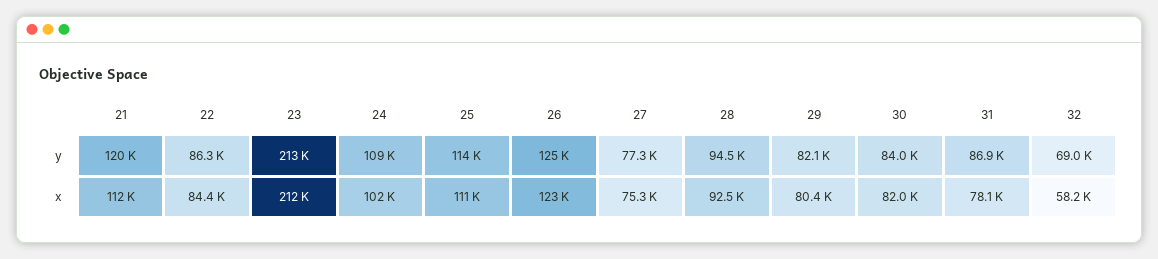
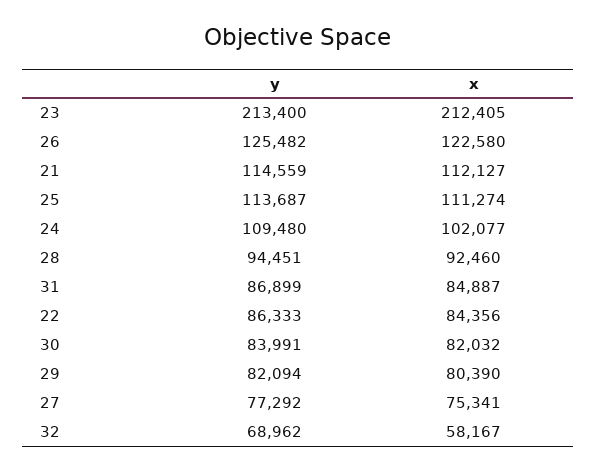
21, y: 120000 -> 114559
31, x: 78100 -> 84887

